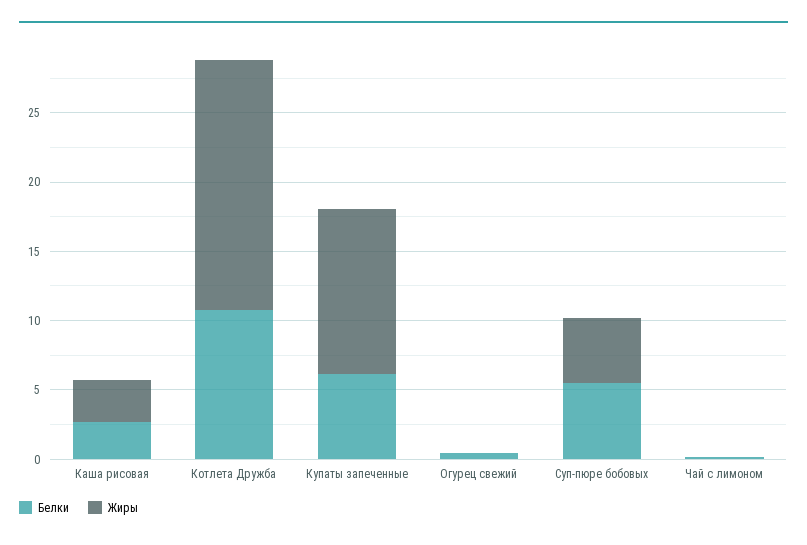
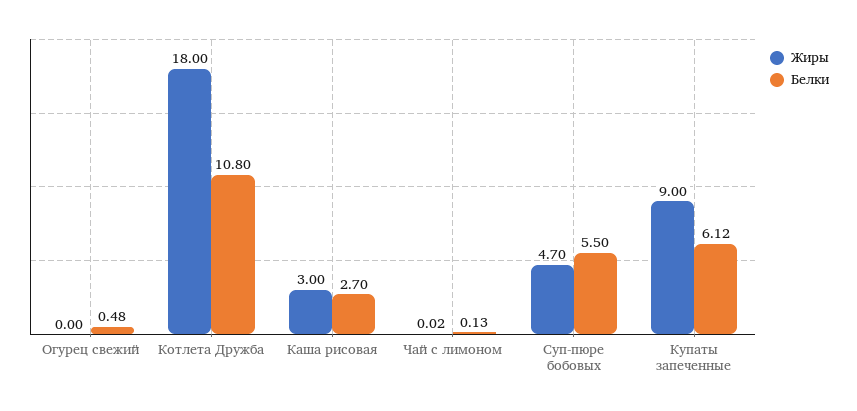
Жиры, Купаты запеченные: 12 -> 9

